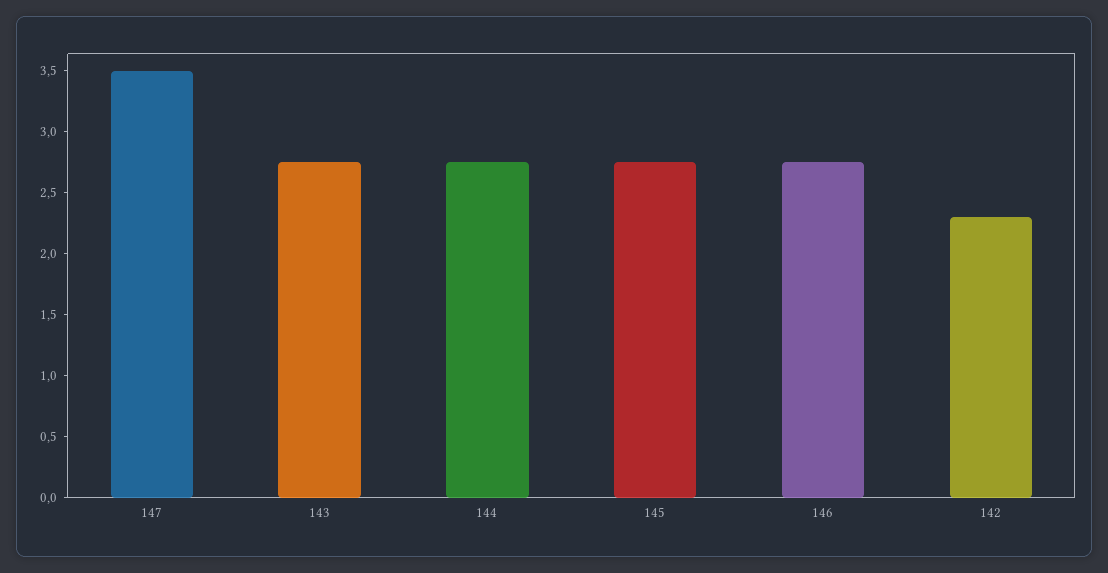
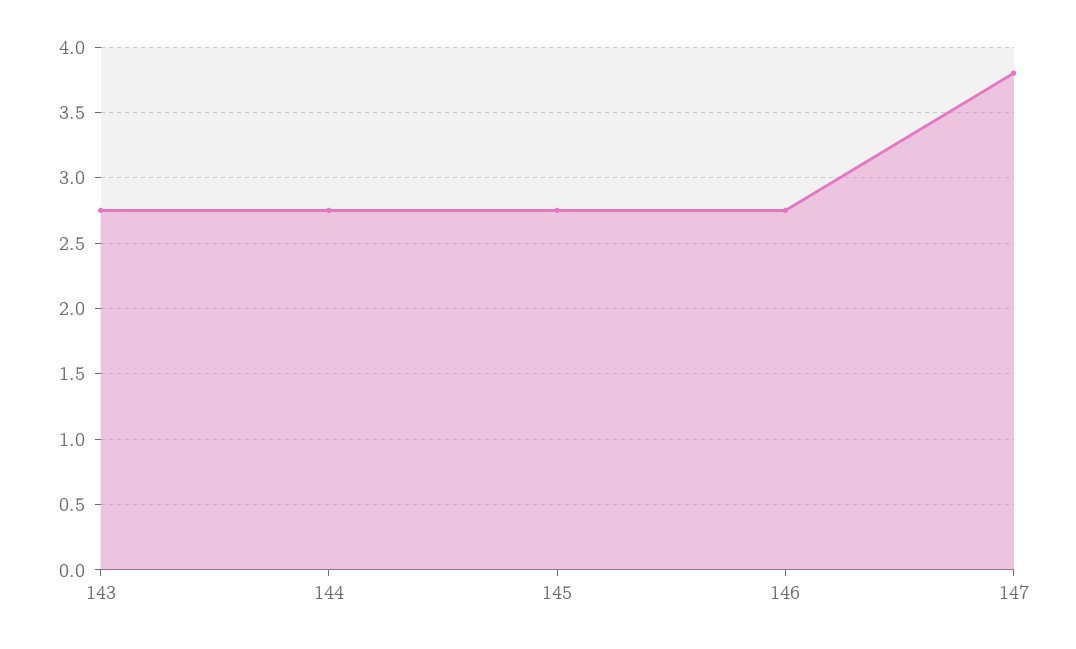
147: 3.5 -> 3.8
142: 2.3 -> none

